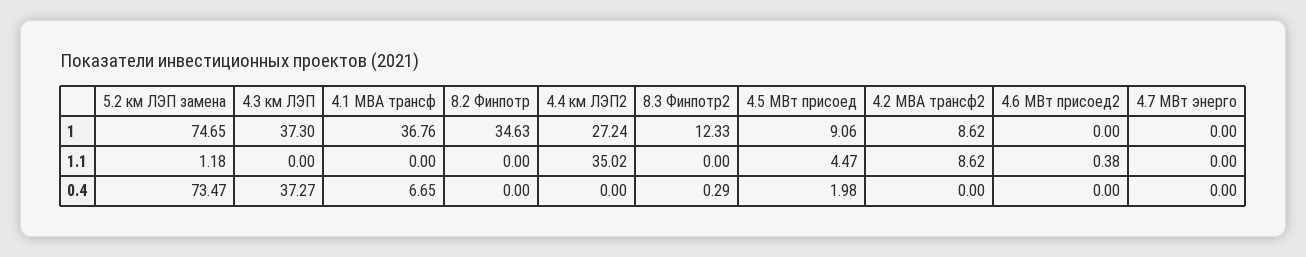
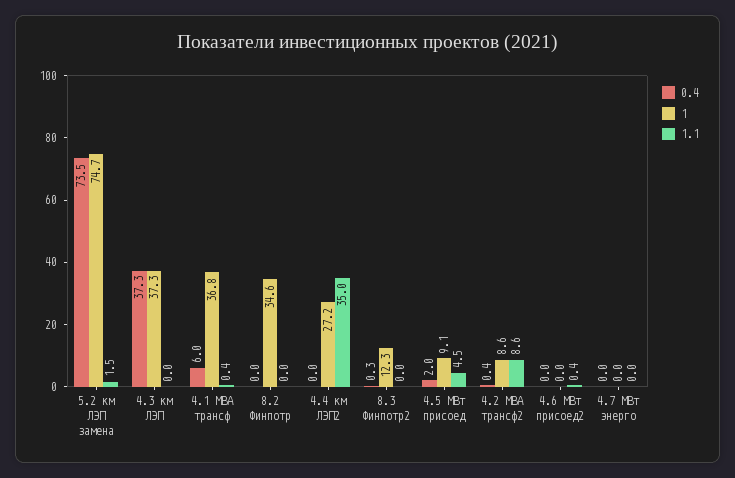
1.1, 5.2 км ЛЭП замена: 1.18 -> 1.5
1.1, 4.1 МВА трансф: 0 -> 0.4
0.4, 4.1 МВА трансф: 6.65 -> 6
0.4, 4.2 МВА трансф2: 0 -> 0.4

